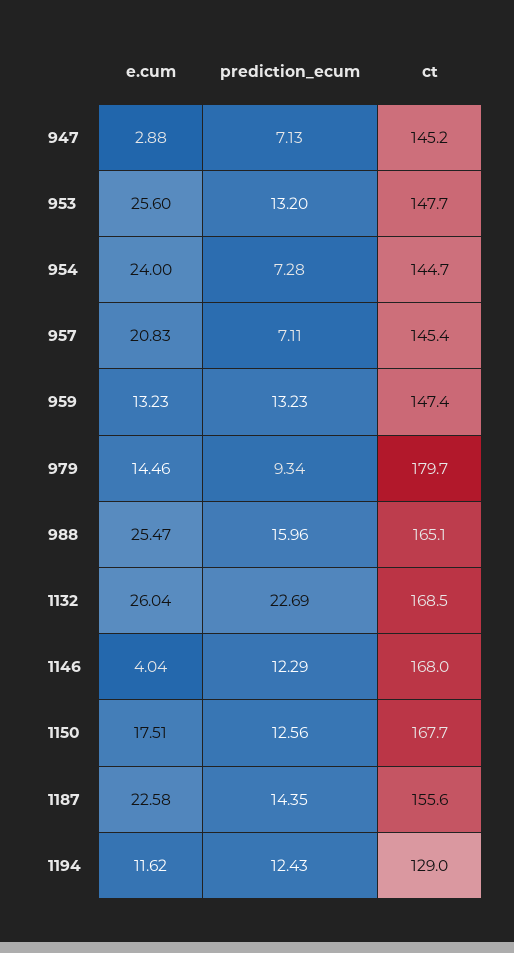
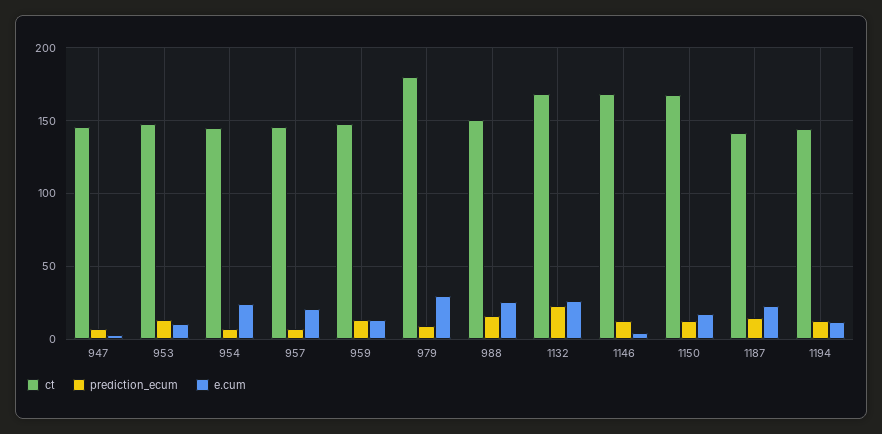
e.cum, 953: 25.6 -> 10
e.cum, 979: 14.46 -> 30
ct, 988: 165.1 -> 150
ct, 1187: 155.6 -> 140
ct, 1194: 129 -> 145

